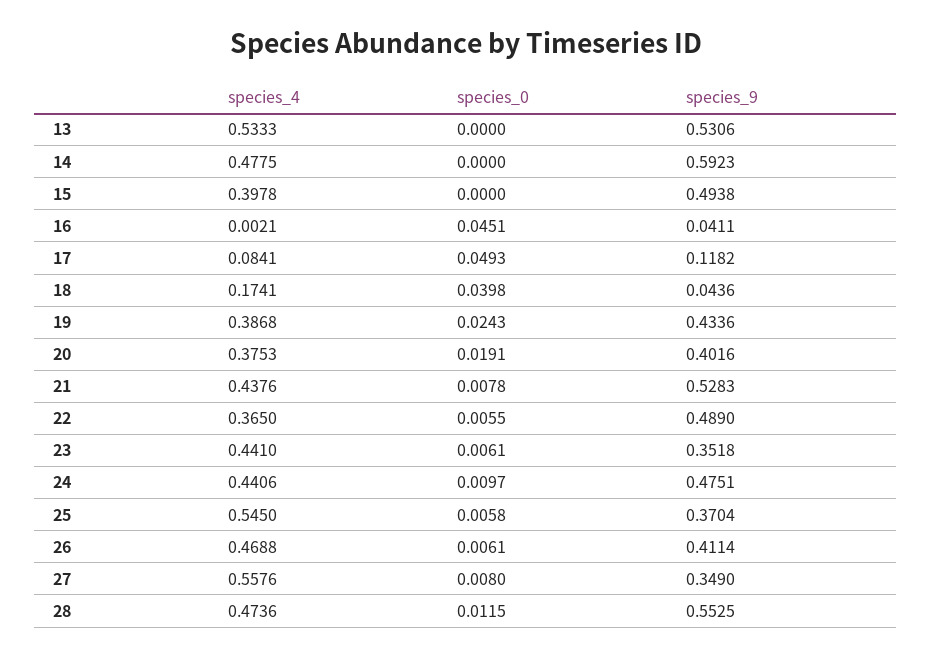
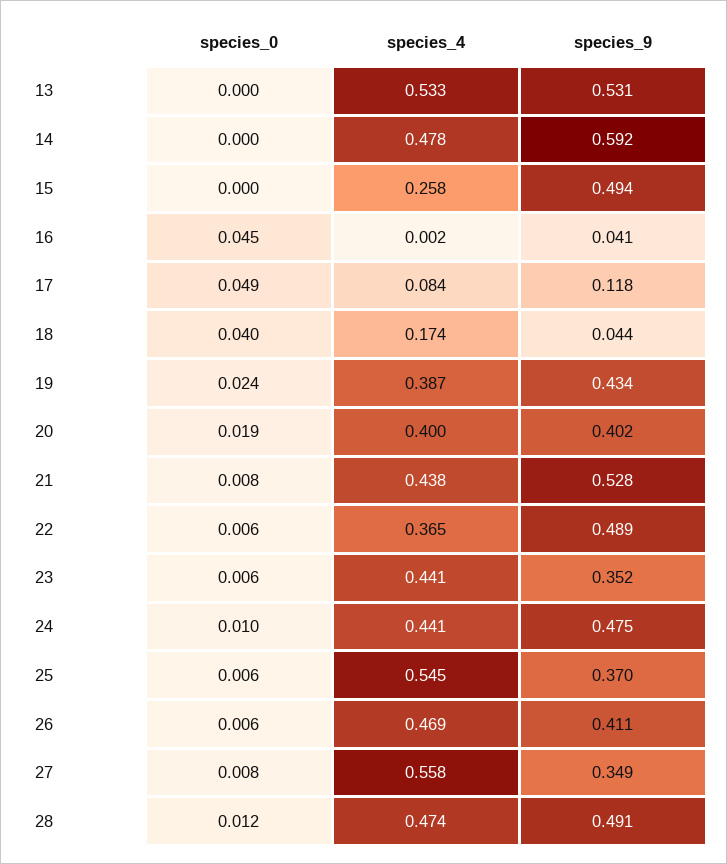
species_4, 15: 0.3978 -> 0.258
species_4, 20: 0.3753 -> 0.4
species_9, 28: 0.5525 -> 0.491

